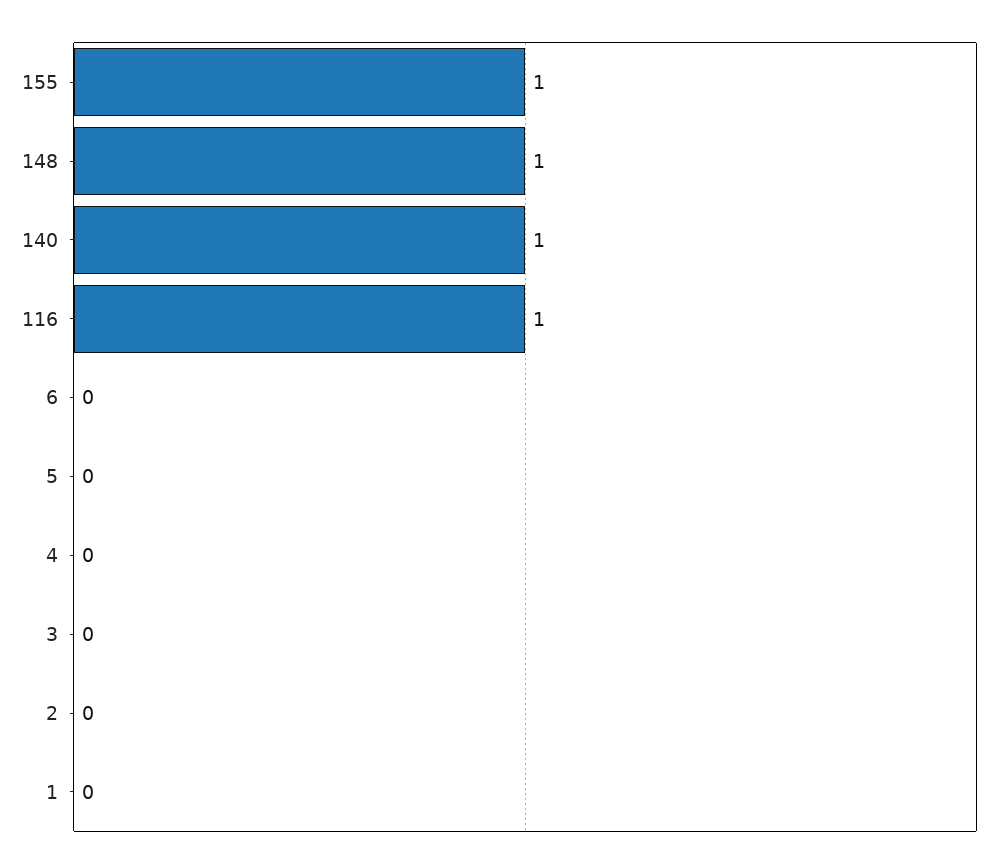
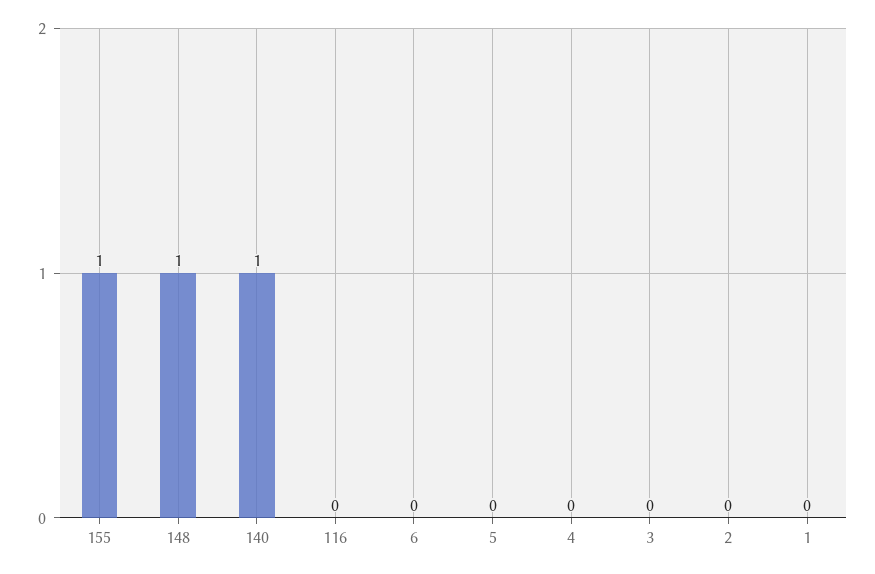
116: 1 -> 0

